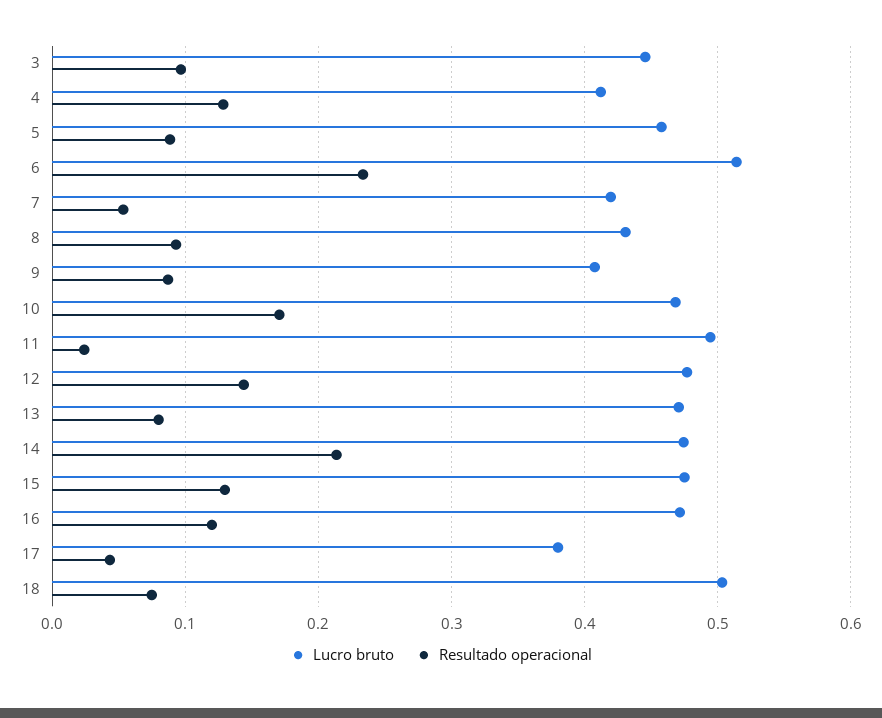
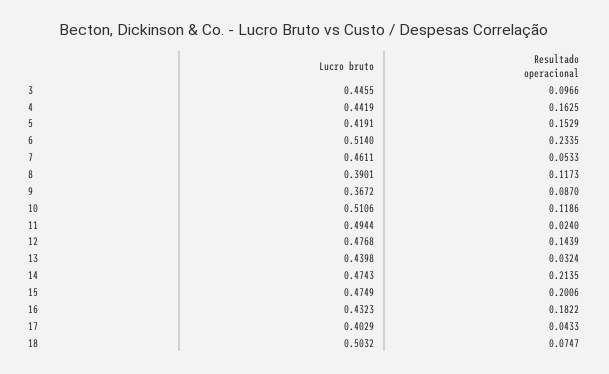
Lucro bruto, 4: 0.41 -> 0.4419
Resultado operacional, 4: 0.13 -> 0.1625
Lucro bruto, 5: 0.46 -> 0.4191
Resultado operacional, 5: 0.09 -> 0.1529
Lucro bruto, 7: 0.42 -> 0.4611
Lucro bruto, 8: 0.43 -> 0.3901
Resultado operacional, 8: 0.09 -> 0.1173
Lucro bruto, 9: 0.41 -> 0.3672
Lucro bruto, 10: 0.47 -> 0.5106
Resultado operacional, 10: 0.17 -> 0.1186
Lucro bruto, 13: 0.47 -> 0.4398
Resultado operacional, 13: 0.08 -> 0.0324
Resultado operacional, 15: 0.13 -> 0.2006
Lucro bruto, 16: 0.47 -> 0.4323
Resultado operacional, 16: 0.12 -> 0.1822
Lucro bruto, 17: 0.38 -> 0.4029

